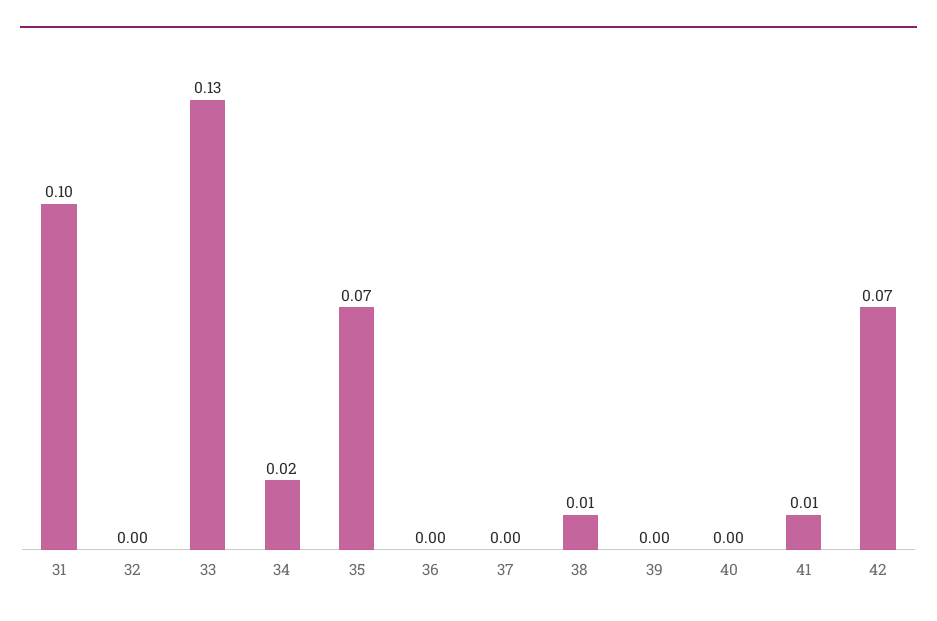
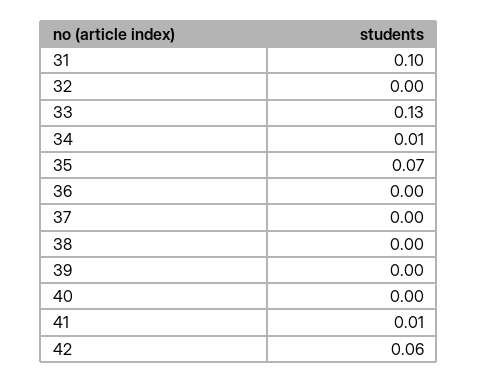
34: 0.02 -> 0.01
38: 0.01 -> 0
42: 0.07 -> 0.06

